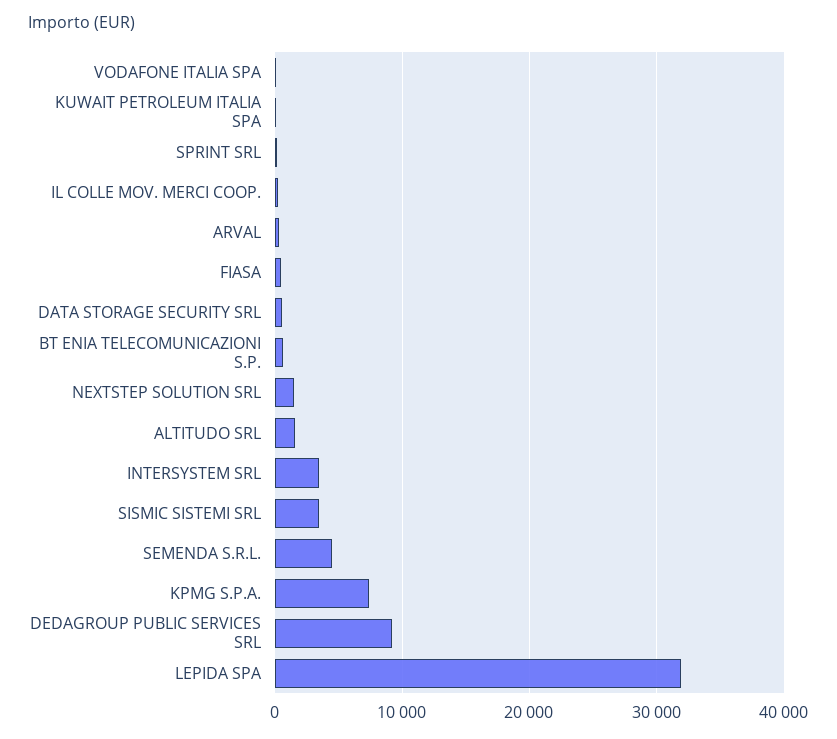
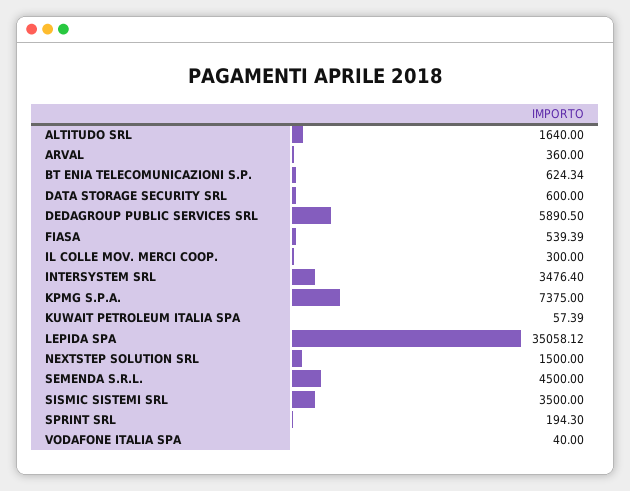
DEDAGROUP PUBLIC SERVICES SRL: 9000 -> 5890.5
LEPIDA SPA: 32000 -> 35058.12

